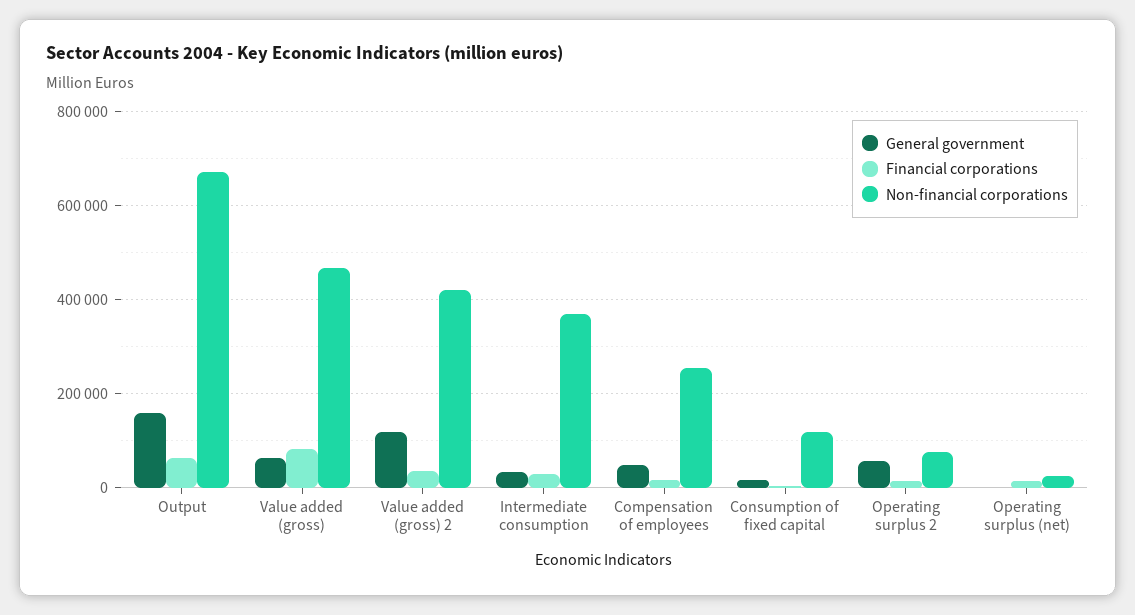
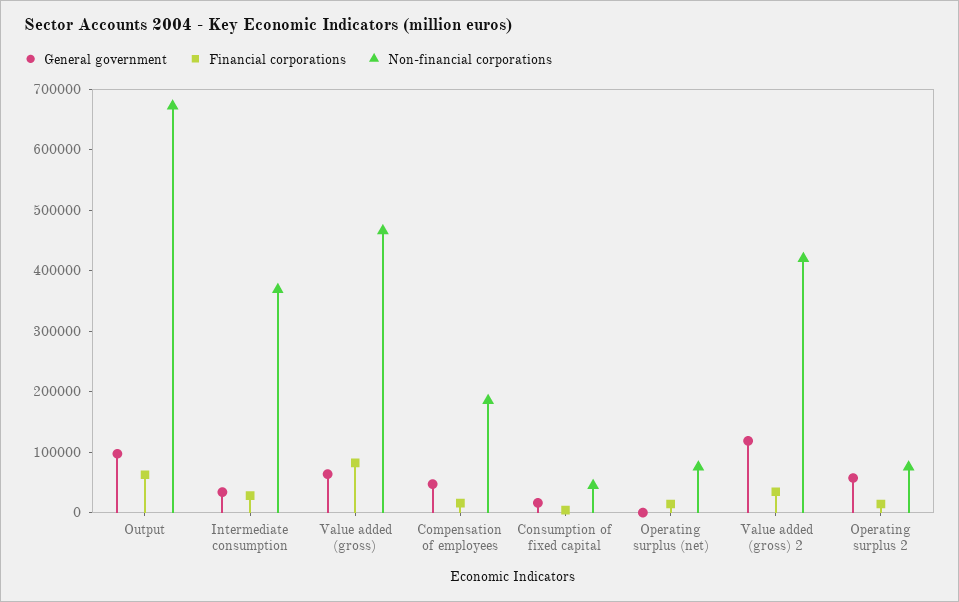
General government, Output: 160000 -> 100000
Non-financial corporations, Compensation of employees: 260000 -> 180000
Non-financial corporations, Consumption of fixed capital: 120000 -> 40000
Non-financial corporations, Operating surplus (net): 20000 -> 80000

